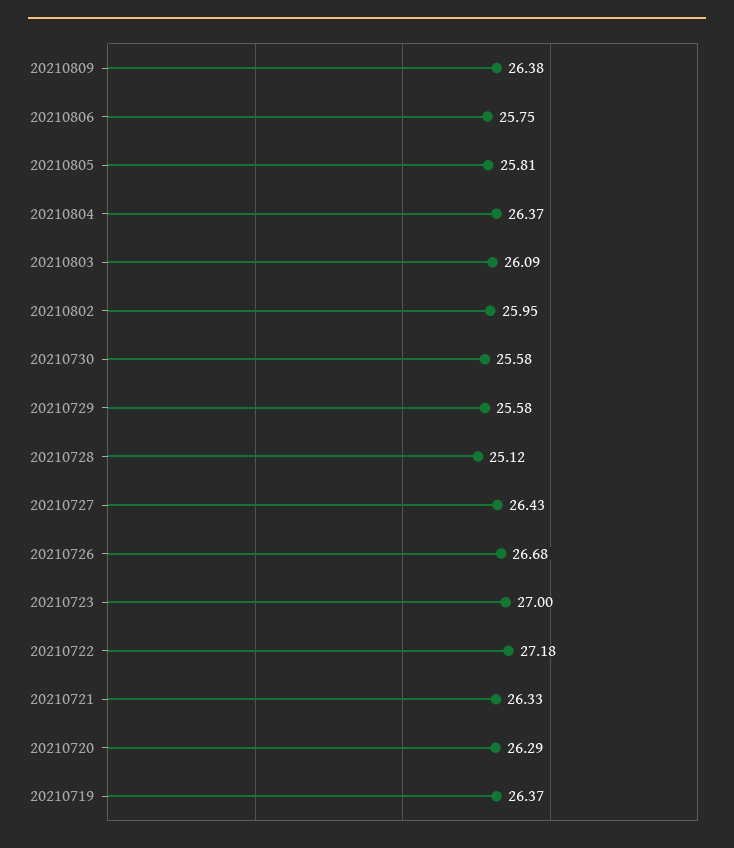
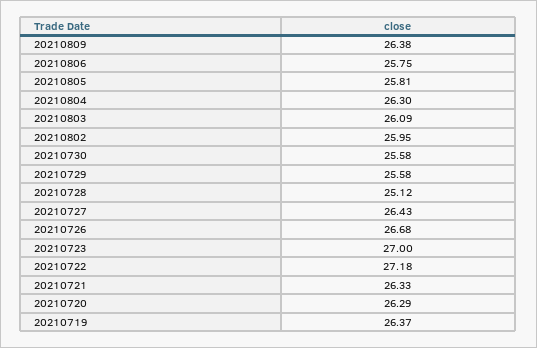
20210804: 26.37 -> 26.3

